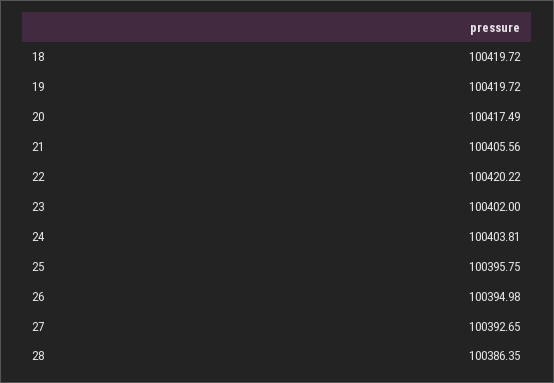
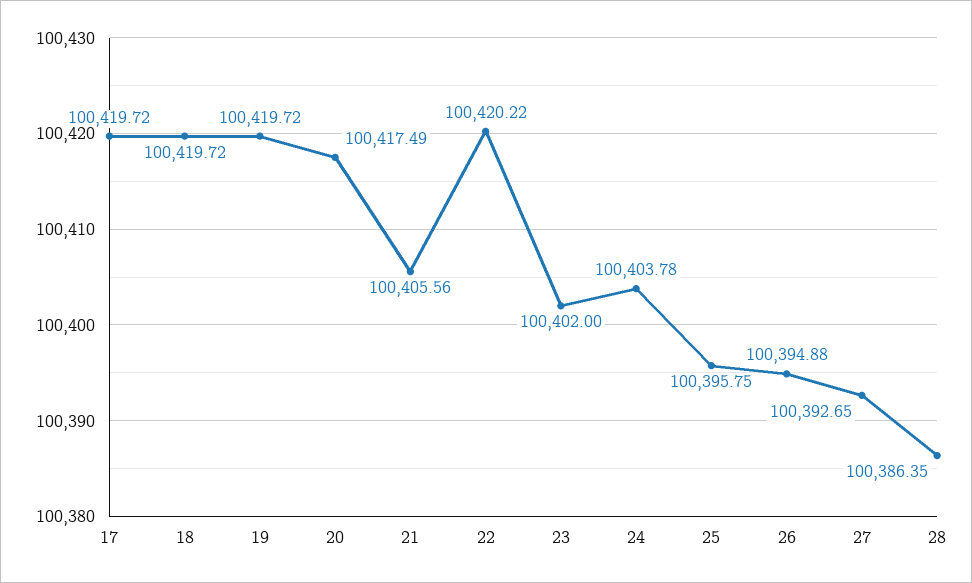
24: 100403.81 -> 100403.78
26: 100394.98 -> 100394.88
17: none -> 100419.72

